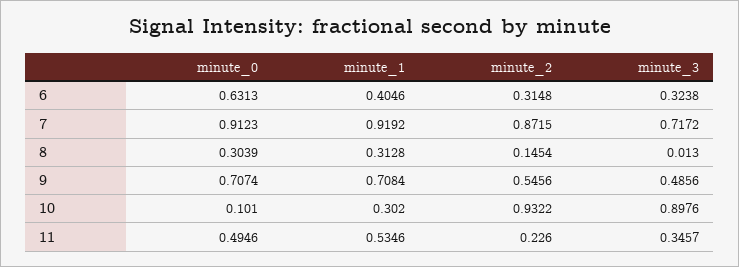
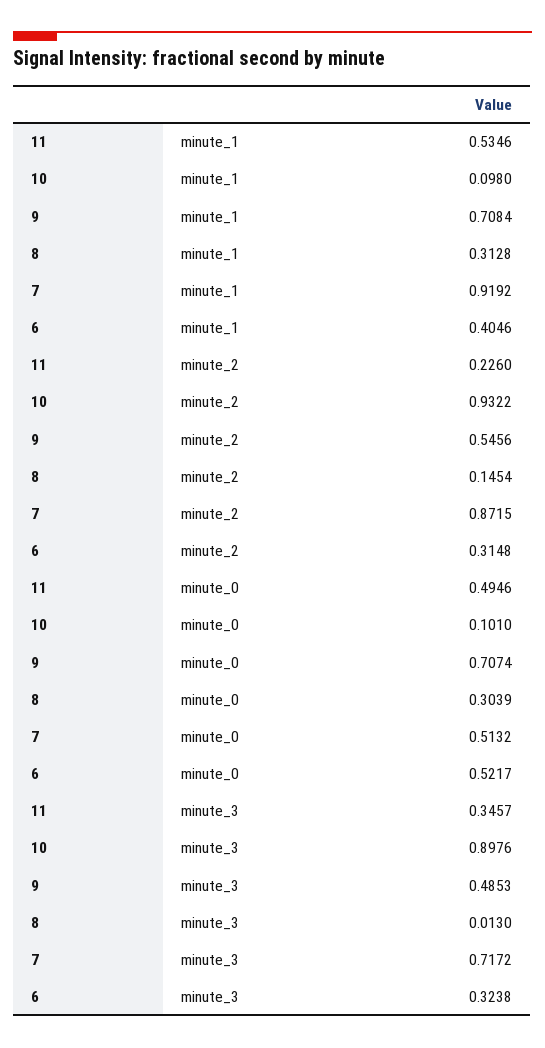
minute_0, 6: 0.6313 -> 0.5217
minute_0, 7: 0.9123 -> 0.5132
minute_3, 9: 0.4856 -> 0.4853
minute_1, 10: 0.302 -> 0.098

